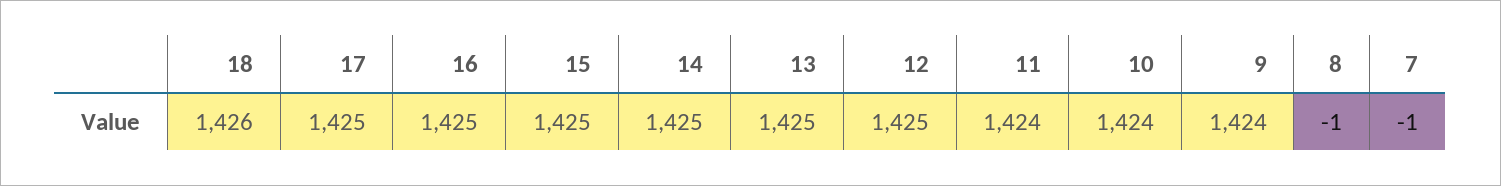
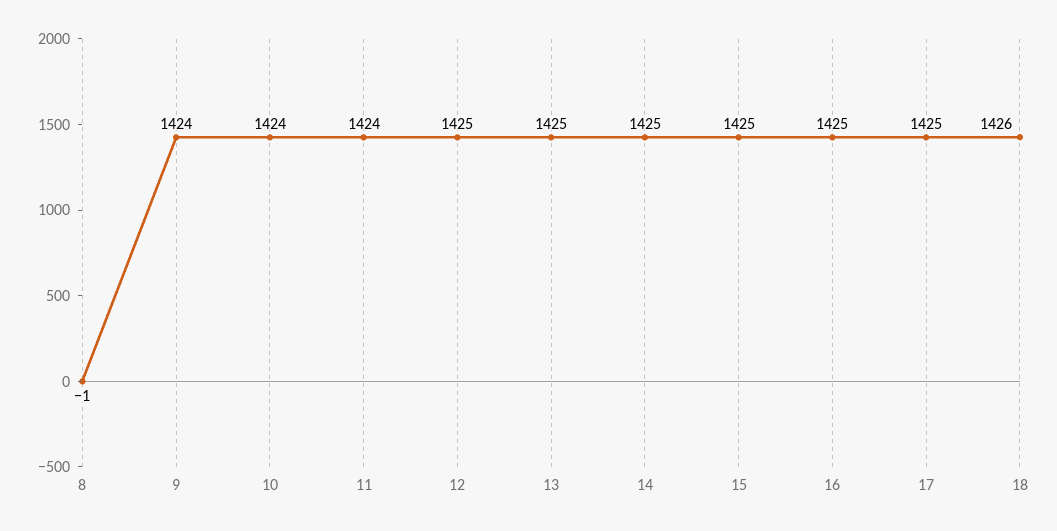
7: -1 -> none

